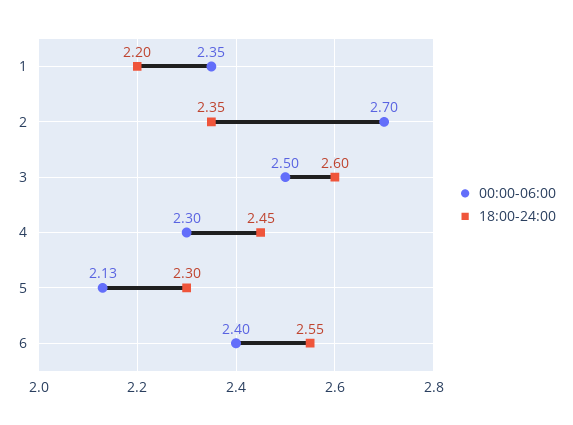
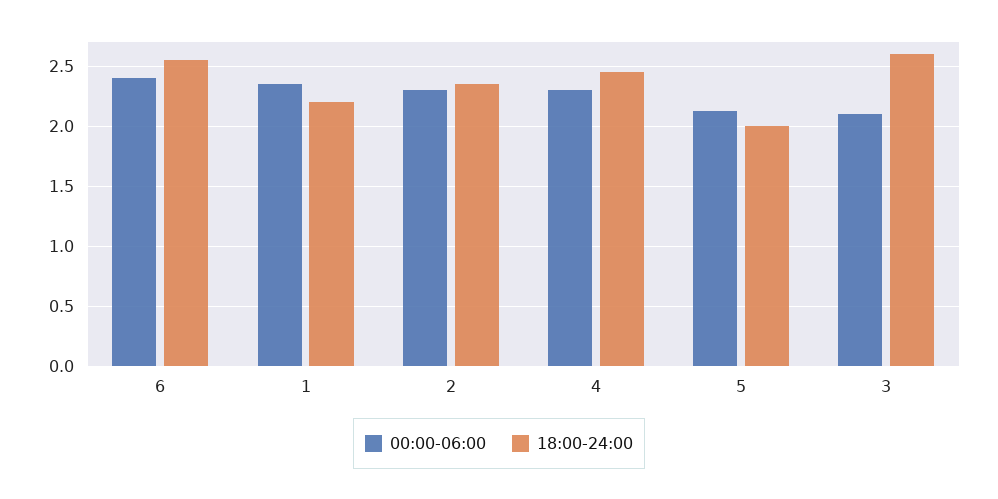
00:00-06:00, 2: 2.7 -> 2.3
00:00-06:00, 3: 2.5 -> 2.1
18:00-24:00, 5: 2.3 -> 2

